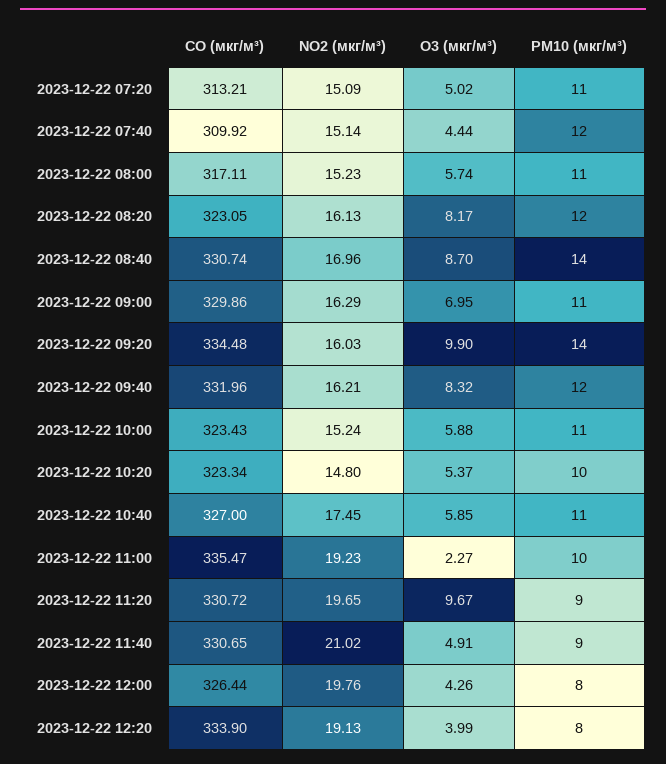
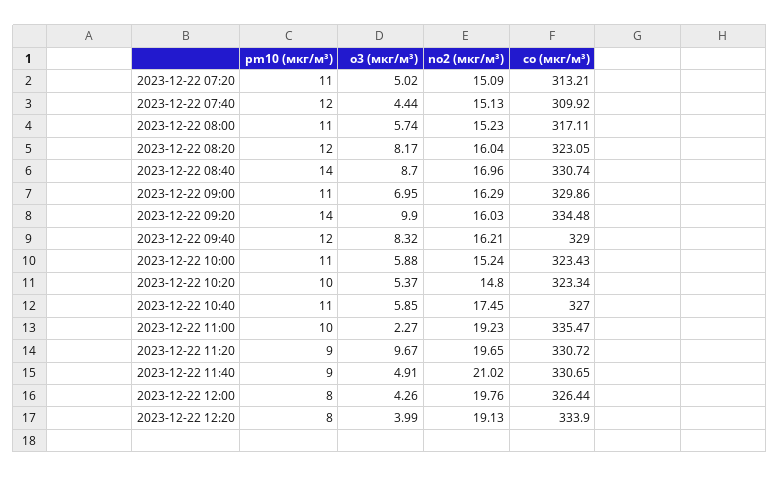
NO2 (мкг/м³), 2023-12-22 07:40: 15.14 -> 15.13
NO2 (мкг/м³), 2023-12-22 08:20: 16.13 -> 16.04
CO (мкг/м³), 2023-12-22 09:40: 331.96 -> 329

